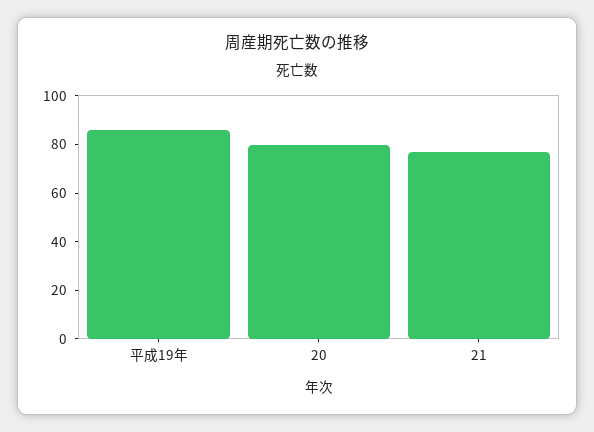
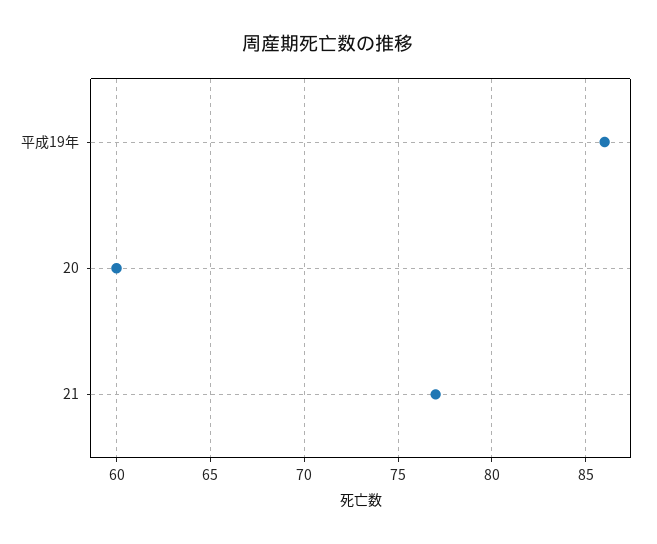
20: 80 -> 60

